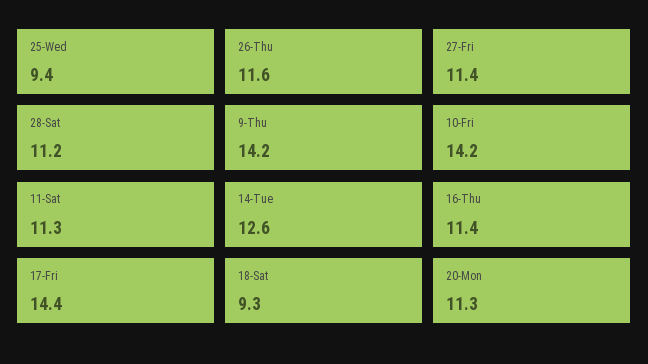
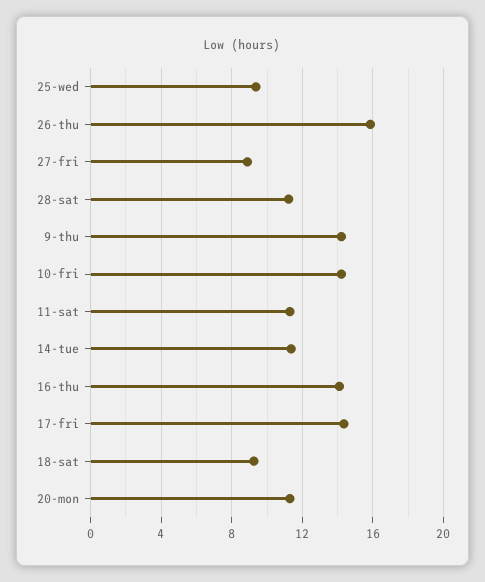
26-Thu: 11.6 -> 16
27-Fri: 11.4 -> 9
14-Tue: 12.6 -> 11.5
16-Thu: 11.4 -> 14

